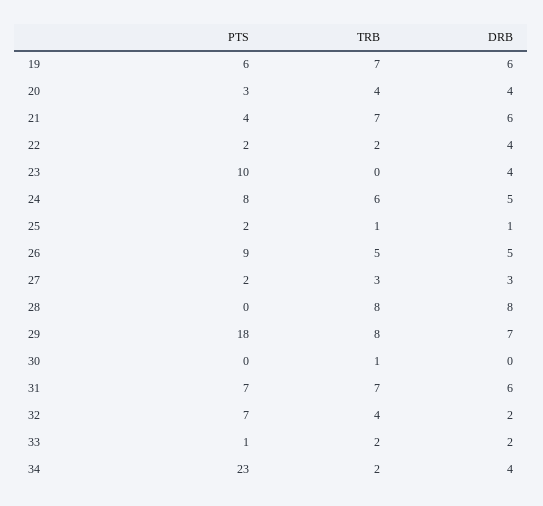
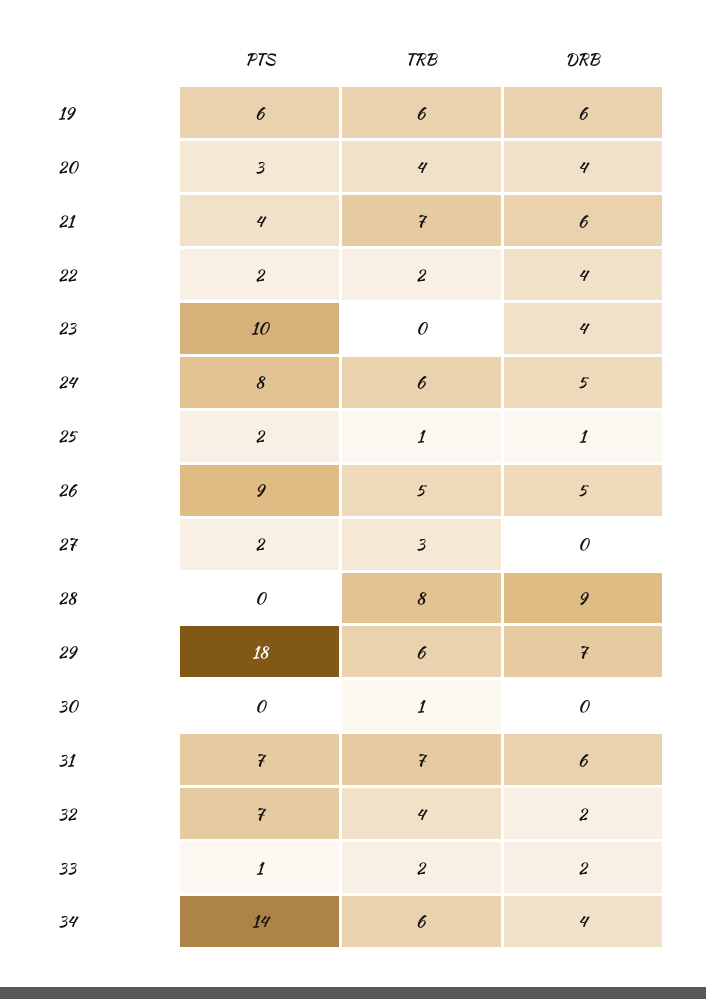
TRB, 19: 7 -> 6
DRB, 27: 3 -> 0
DRB, 28: 8 -> 9
TRB, 29: 8 -> 6
PTS, 34: 23 -> 14
TRB, 34: 2 -> 6

